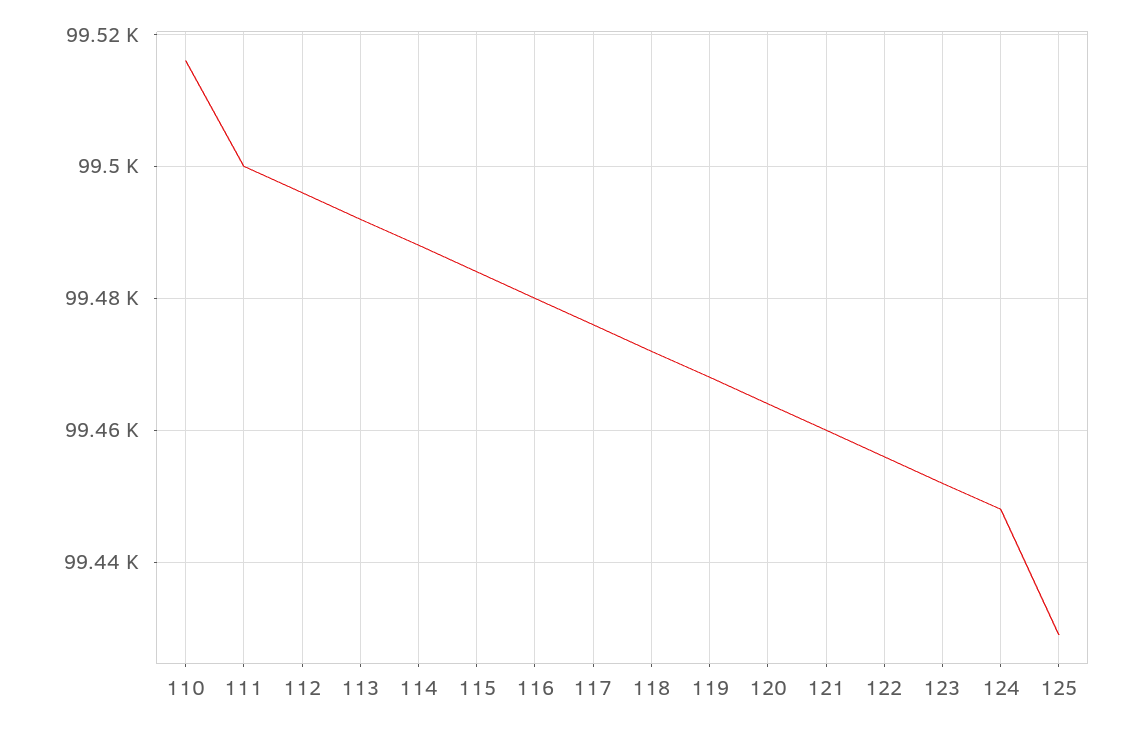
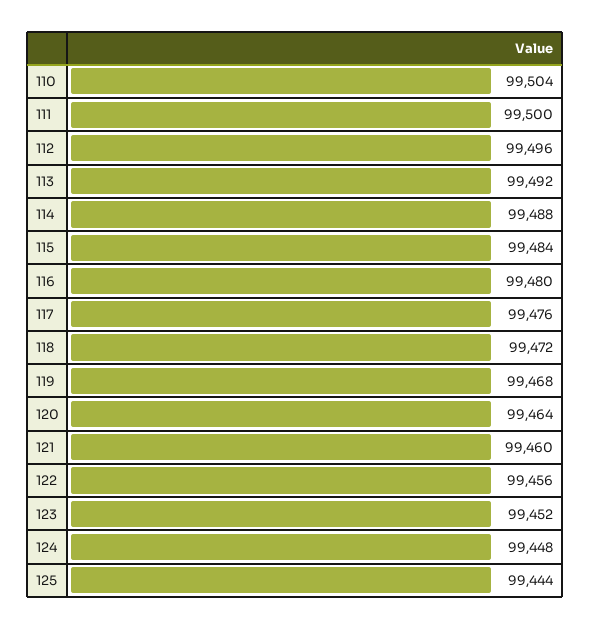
110: 99515 -> 99504
125: 99430 -> 99444

